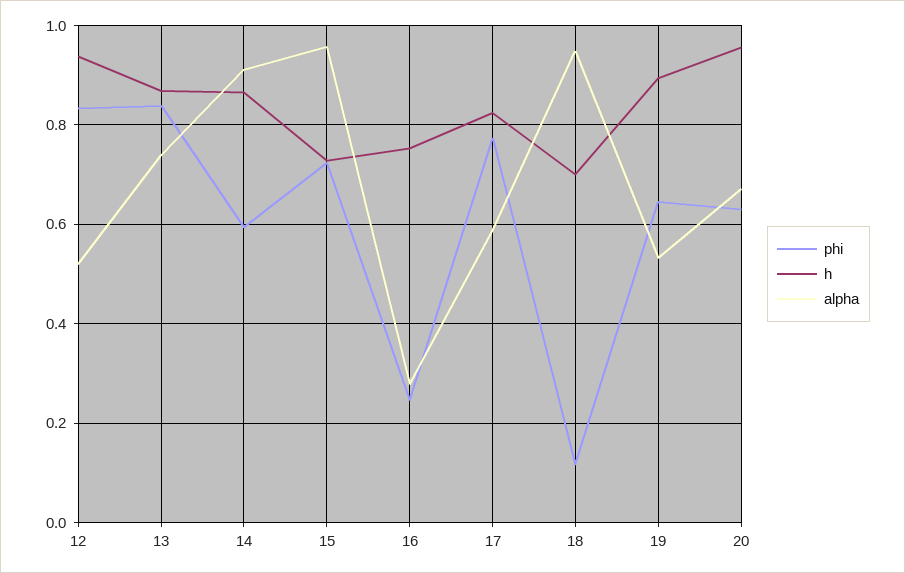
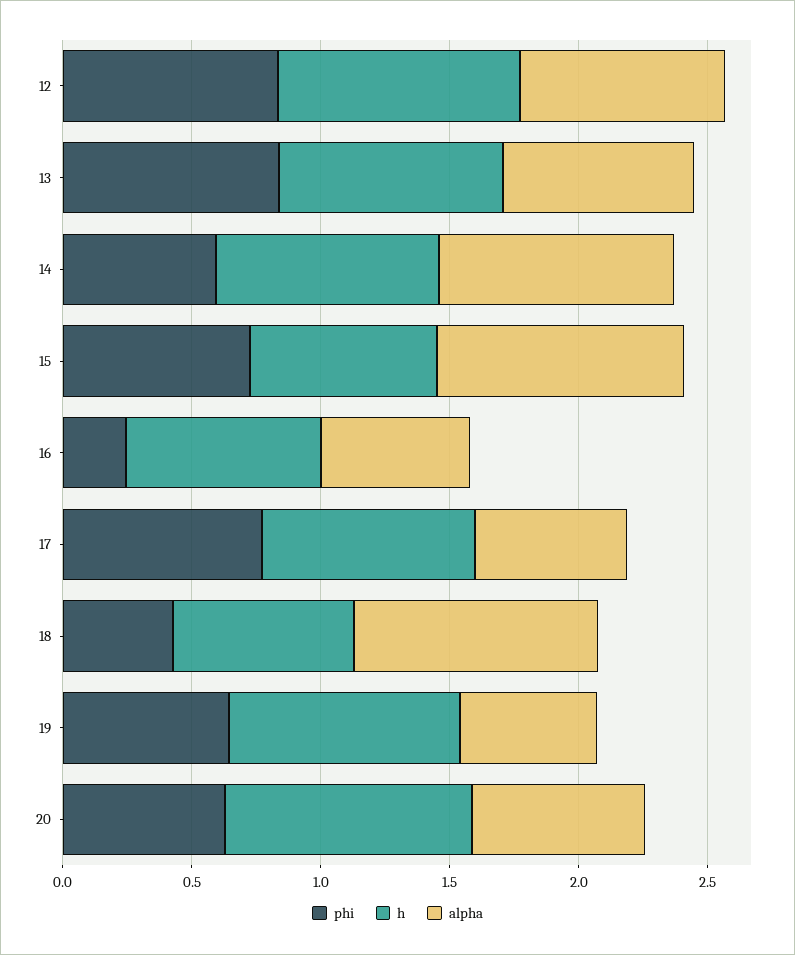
alpha, 12: 0.52 -> 0.8
alpha, 16: 0.28 -> 0.6
phi, 18: 0.12 -> 0.4

